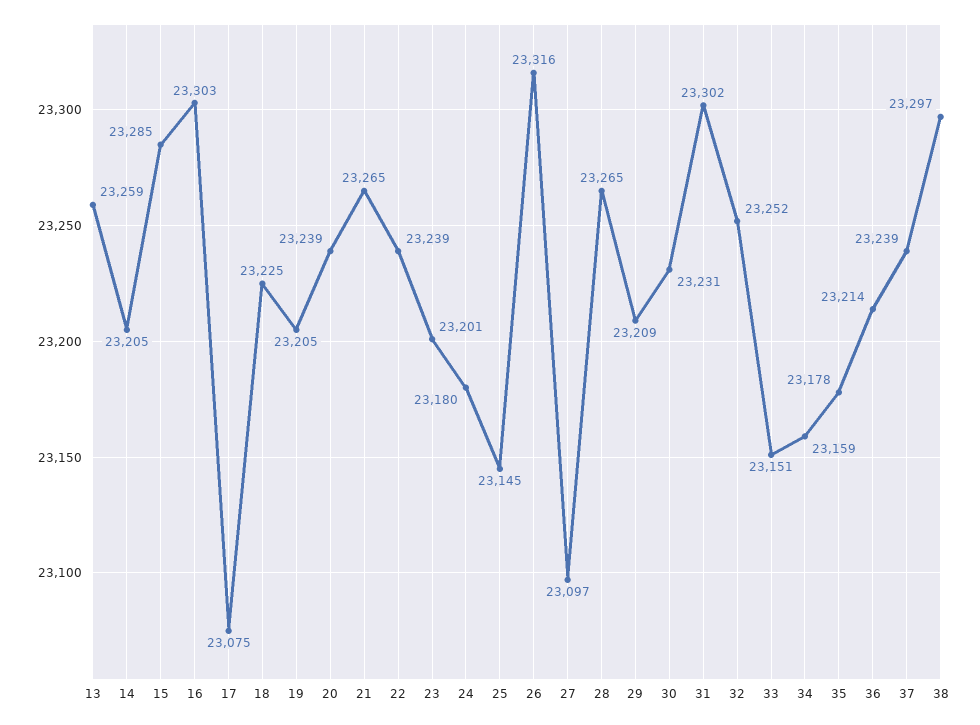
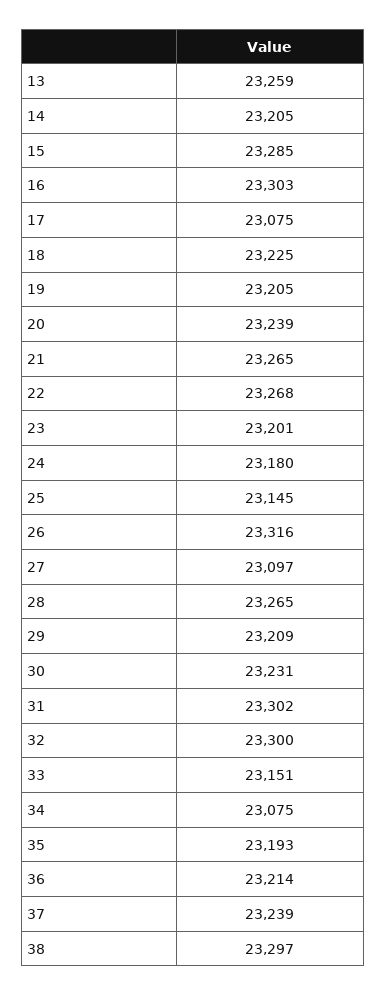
22: 23239 -> 23268
32: 23252 -> 23300
34: 23159 -> 23075
35: 23178 -> 23193

